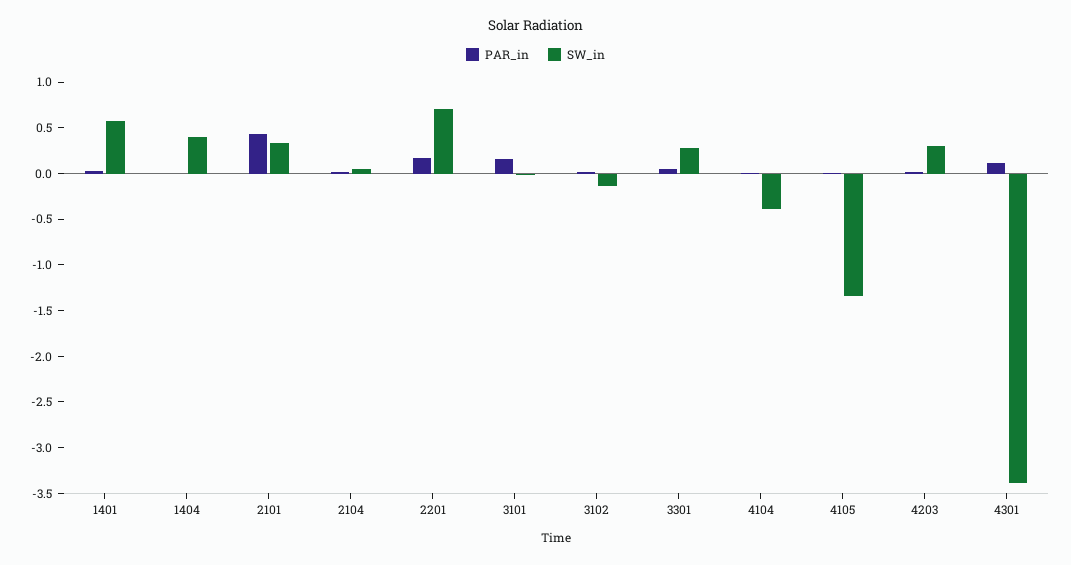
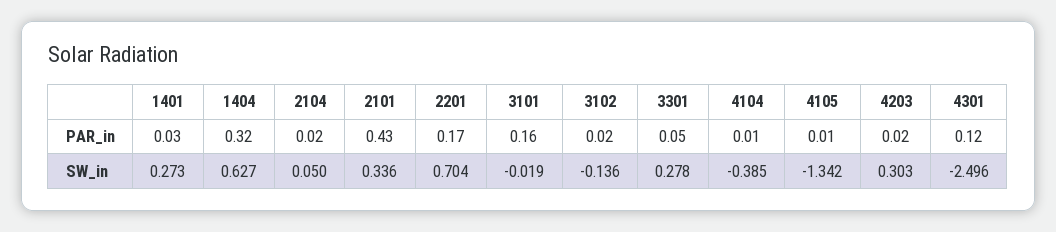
SW_in, 1401: 0.6 -> 0.273
PAR_in, 1404: 0 -> 0.32
SW_in, 1404: 0.4 -> 0.627
SW_in, 4301: -3.4 -> -2.496

